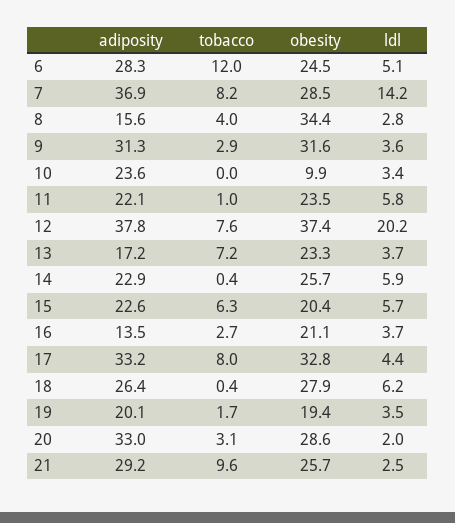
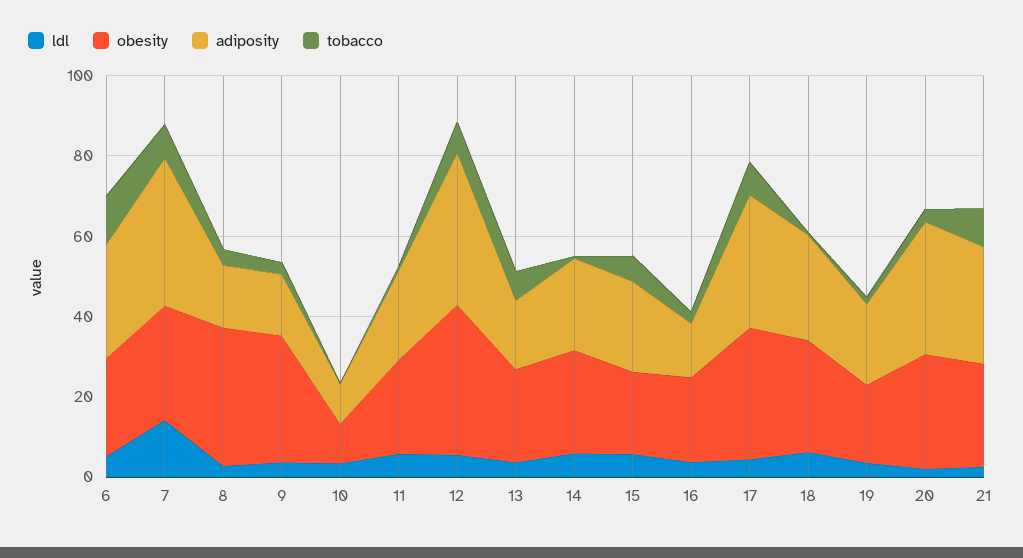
adiposity, 9: 31.3 -> 15
adiposity, 10: 23.6 -> 10
ldl, 12: 20.2 -> 5

